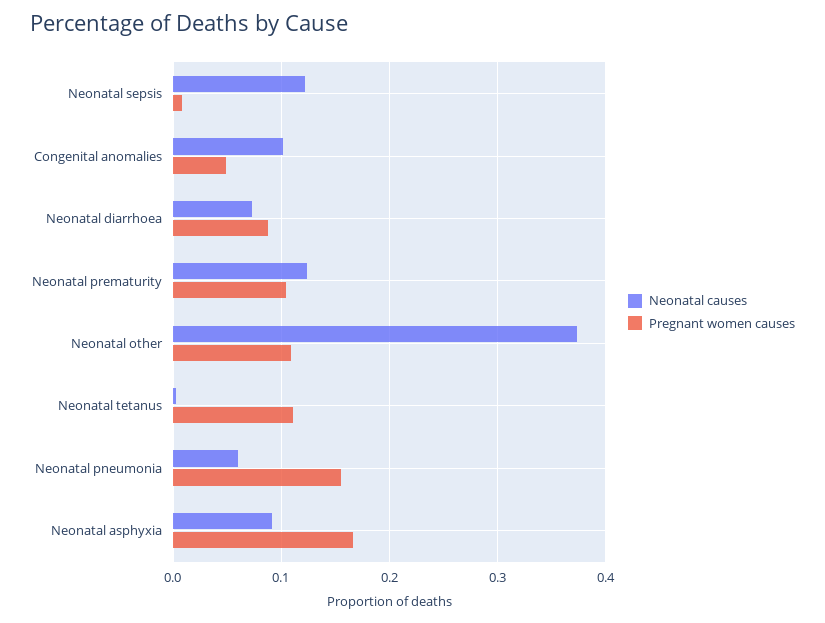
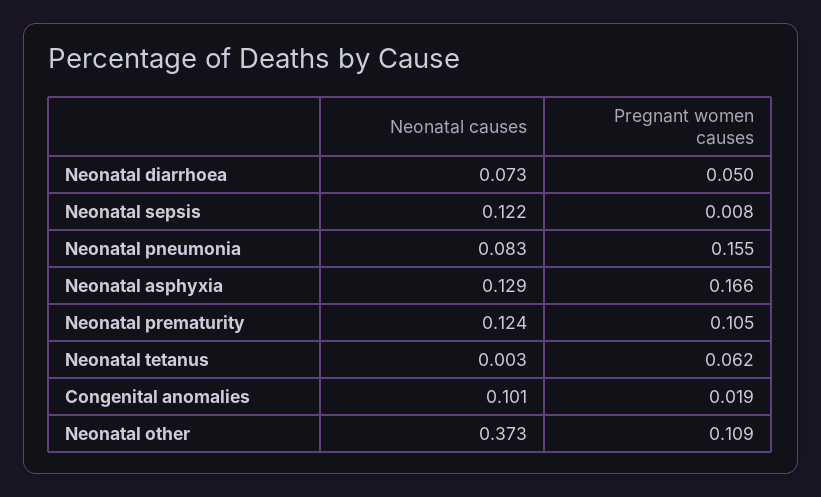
Pregnant women causes, Congenital anomalies: 0.05 -> 0.019
Pregnant women causes, Neonatal diarrhoea: 0.09 -> 0.05
Pregnant women causes, Neonatal tetanus: 0.11 -> 0.062
Neonatal causes, Neonatal pneumonia: 0.06 -> 0.083
Neonatal causes, Neonatal asphyxia: 0.09 -> 0.129

